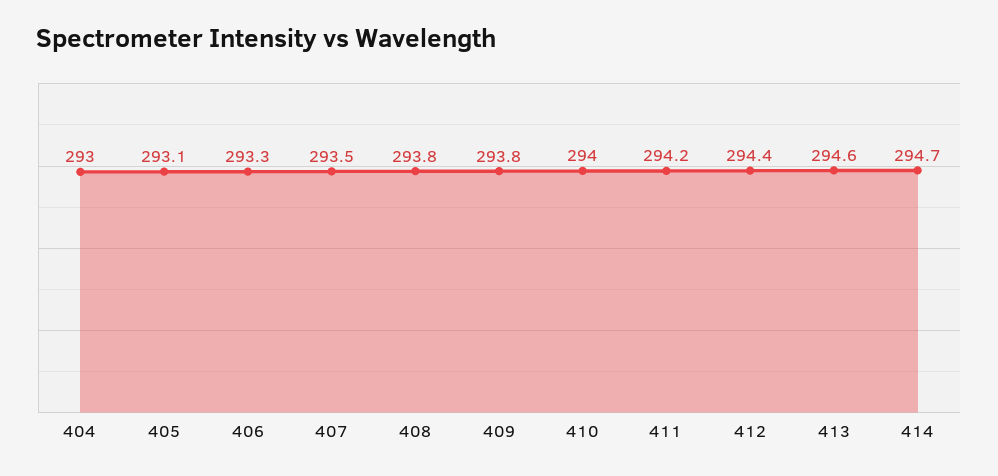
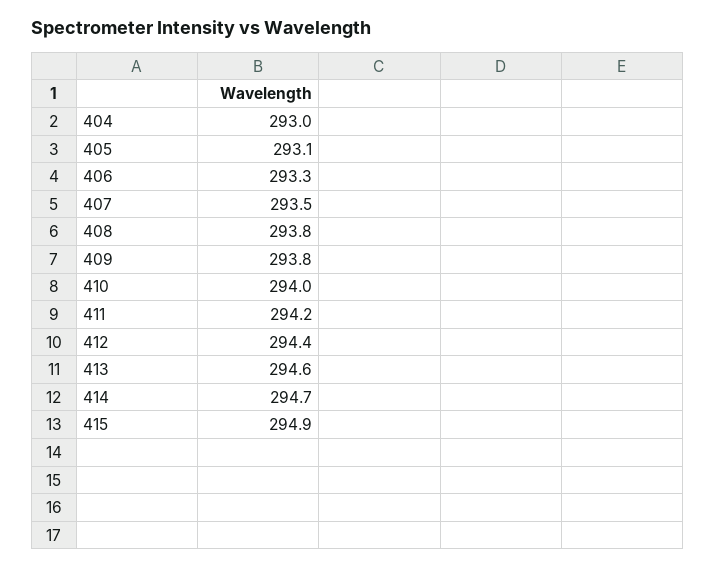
415: none -> 294.9

